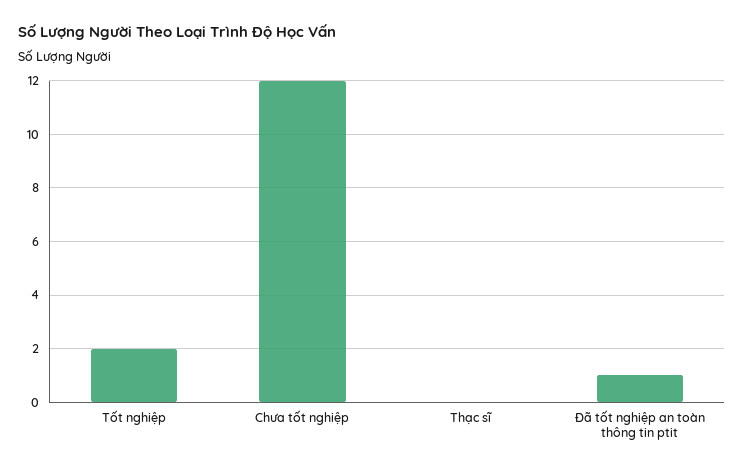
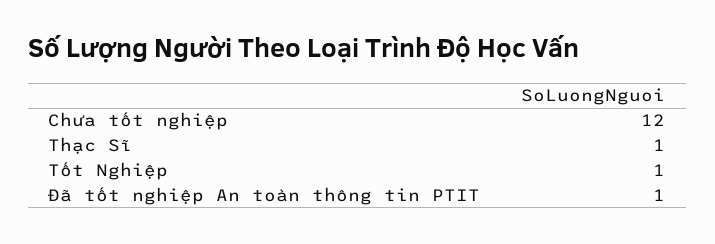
Tốt nghiệp: 2 -> 1
Thạc sĩ: 0 -> 1

